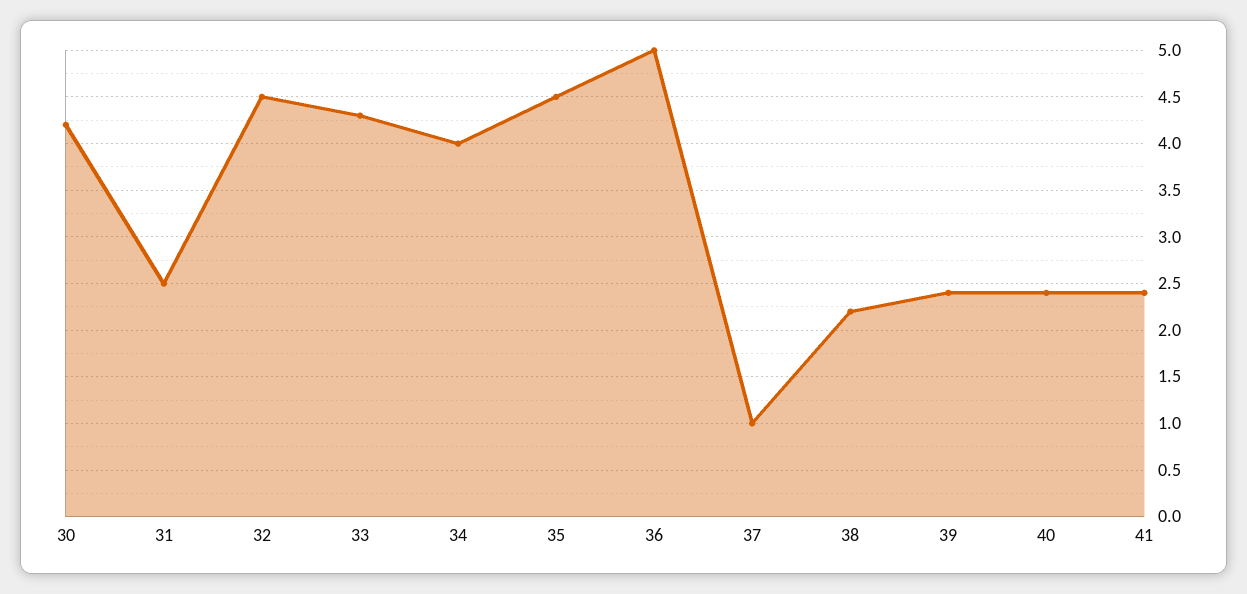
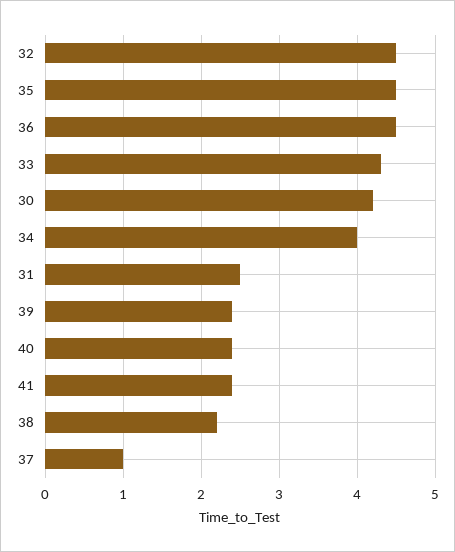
36: 5 -> 4.5

